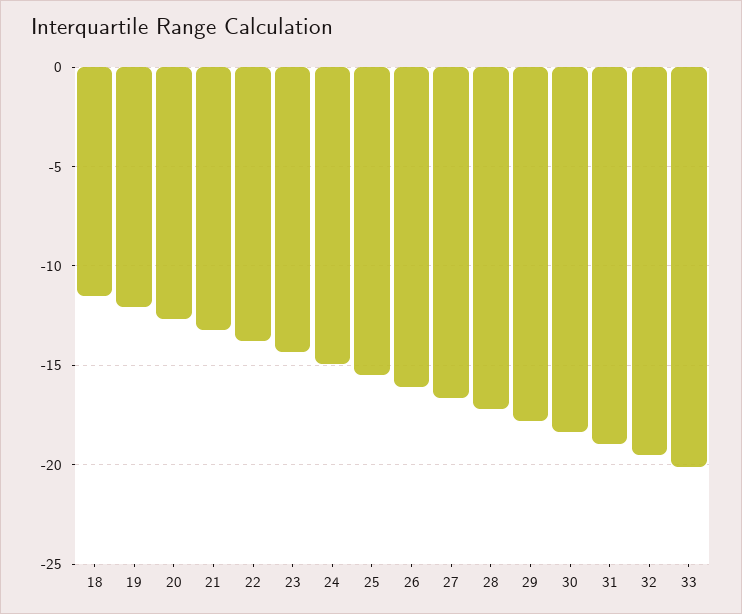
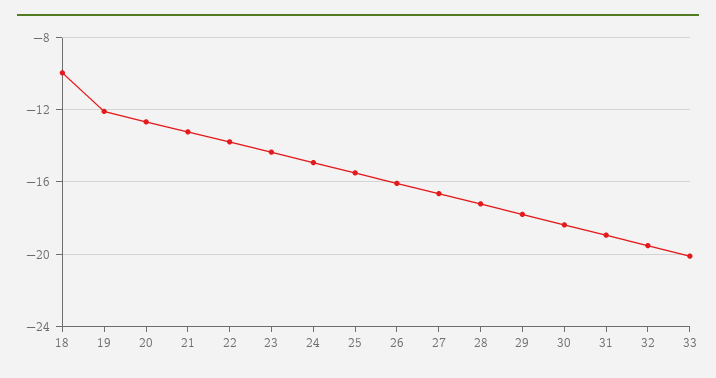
18: -11.5 -> -10

